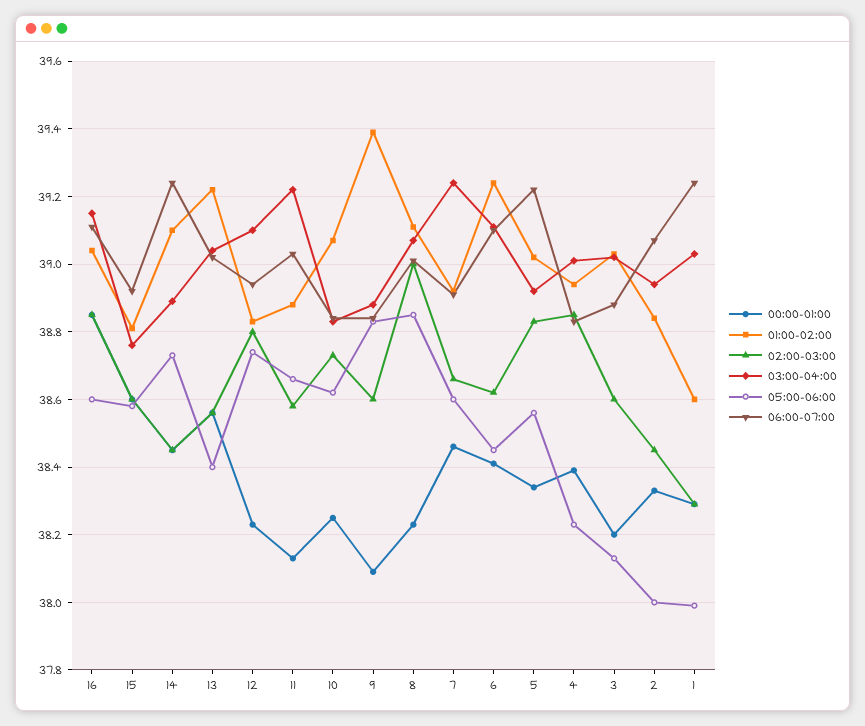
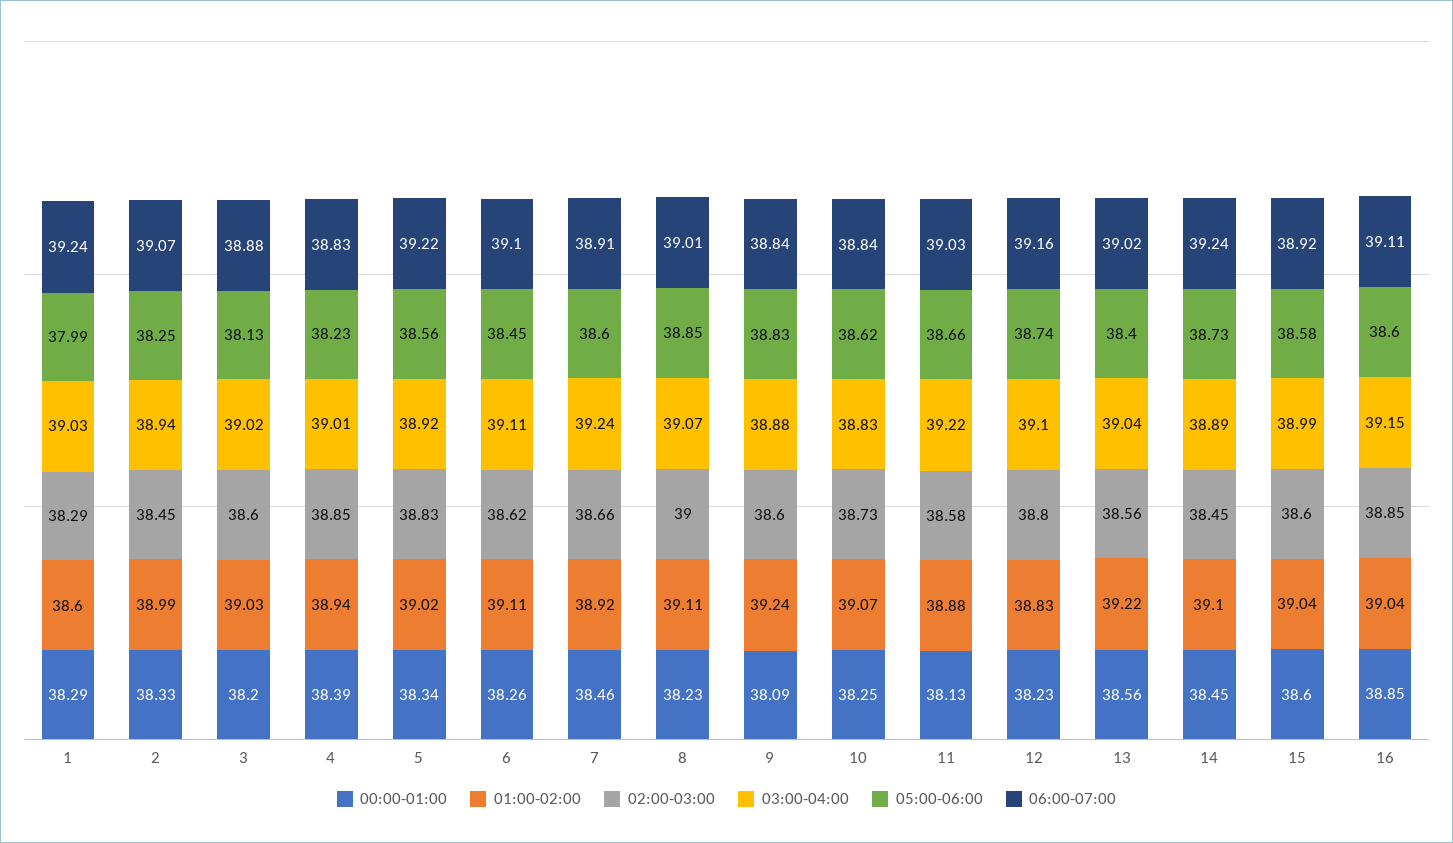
01:00-02:00, 15: 38.8 -> 39.04
03:00-04:00, 15: 38.75 -> 38.99
06:00-07:00, 12: 38.95 -> 39.16
01:00-02:00, 9: 39.4 -> 39.24
00:00-01:00, 6: 38.4 -> 38.26
01:00-02:00, 6: 39.25 -> 39.11
01:00-02:00, 2: 38.85 -> 38.99
05:00-06:00, 2: 38 -> 38.25

